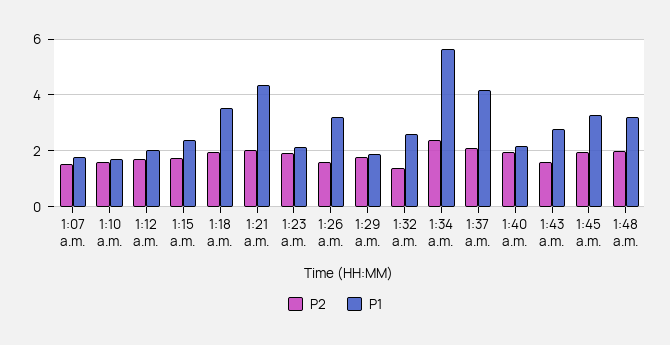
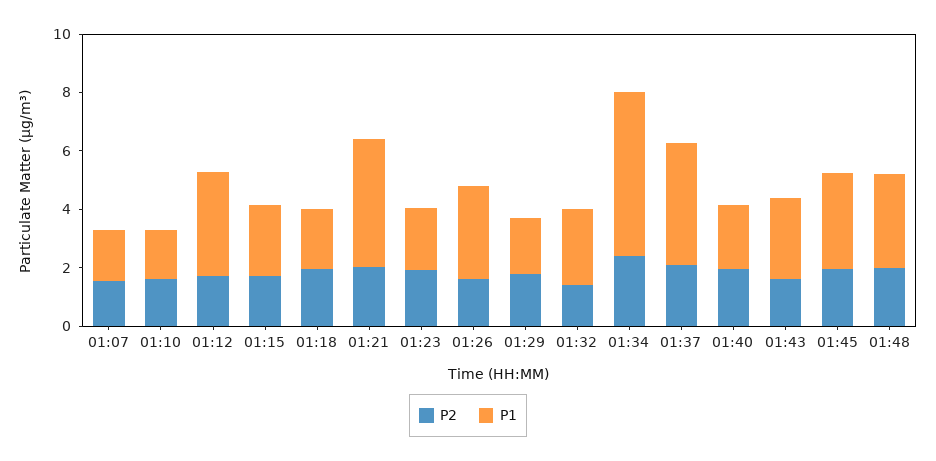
P1, 1:12 a.m.: 2 -> 3.5
P1, 1:18 a.m.: 3.5 -> 2

